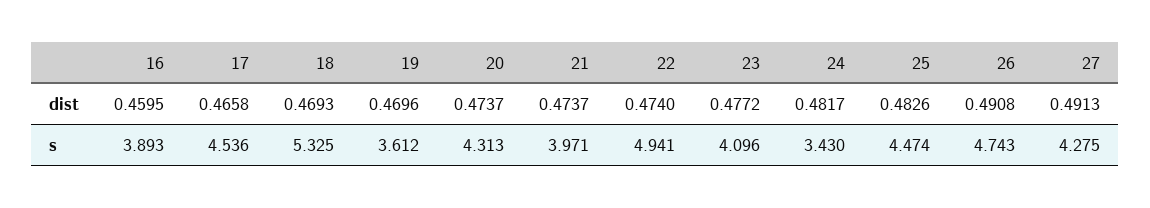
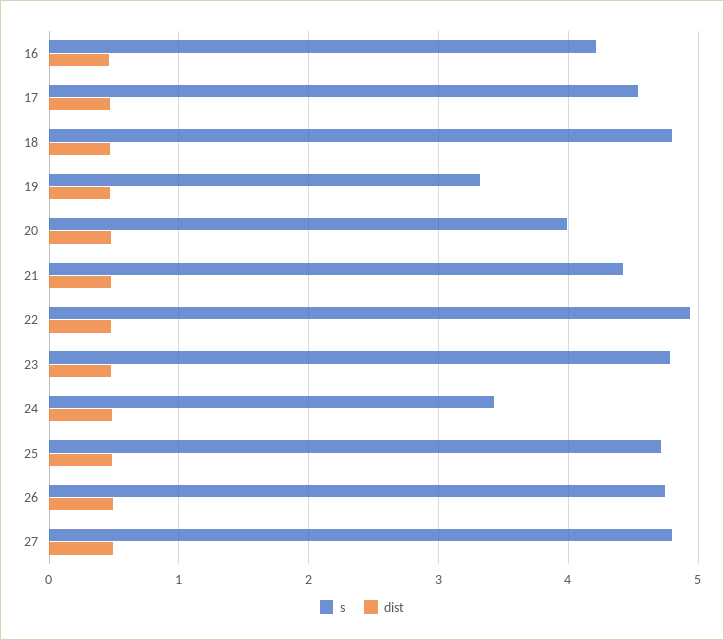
s, 16: 3.893 -> 4.2
s, 18: 5.325 -> 4.8
s, 19: 3.612 -> 3.3
s, 20: 4.313 -> 4
s, 21: 3.971 -> 4.4
s, 23: 4.096 -> 4.8
s, 25: 4.474 -> 4.7
s, 27: 4.275 -> 4.8

